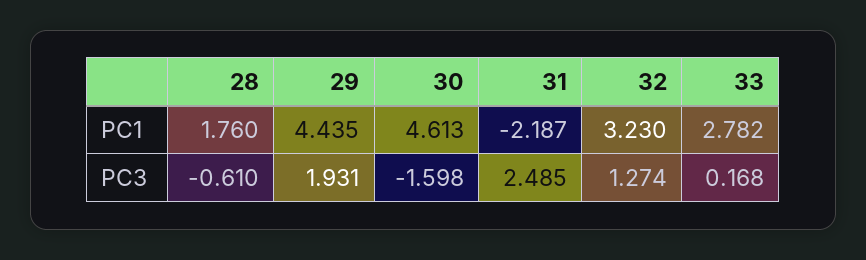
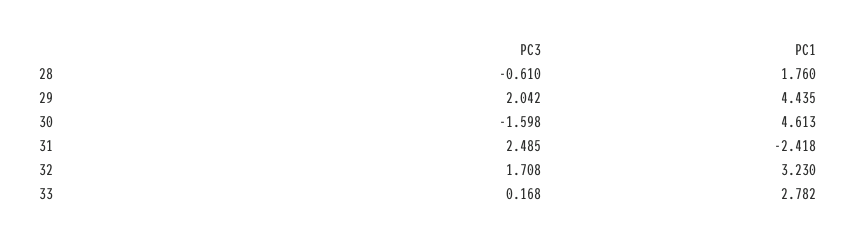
31, PC1: -2.187 -> -2.418
29, PC3: 1.931 -> 2.042
32, PC3: 1.274 -> 1.708

